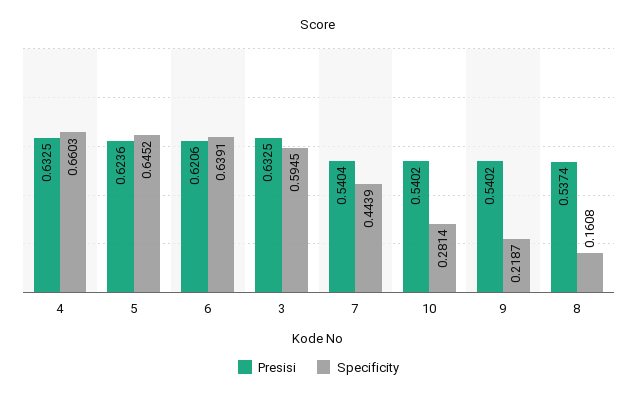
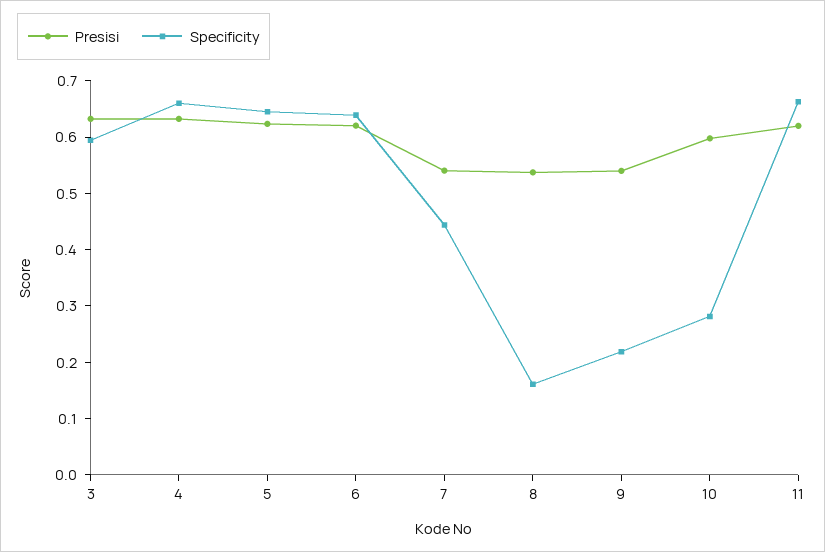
Presisi, 10: 0.5402 -> 0.6
Presisi, 11: none -> 0.62
Specificity, 11: none -> 0.66

